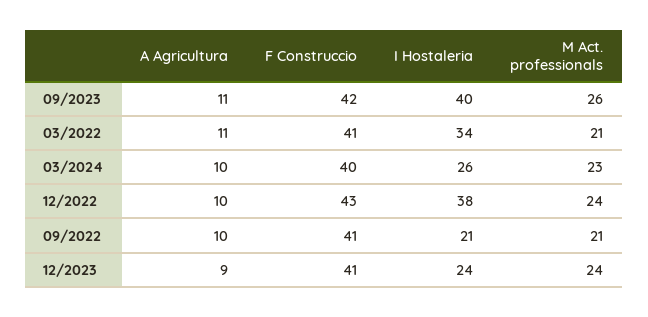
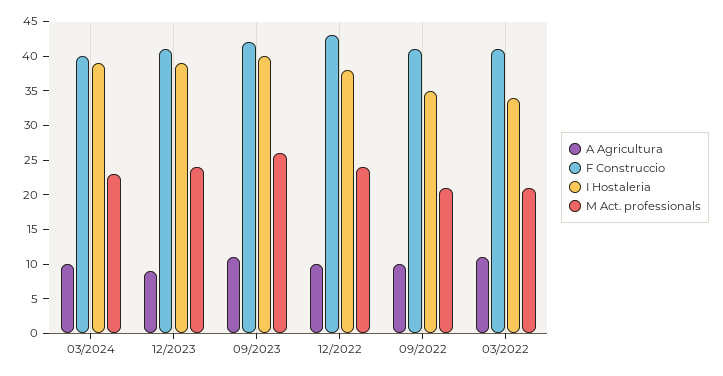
I Hostaleria, 03/2024: 26 -> 40
I Hostaleria, 09/2022: 21 -> 35
I Hostaleria, 12/2023: 24 -> 40

